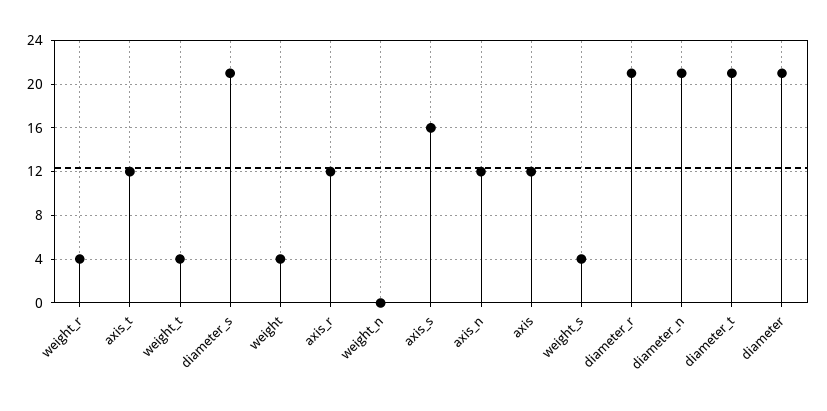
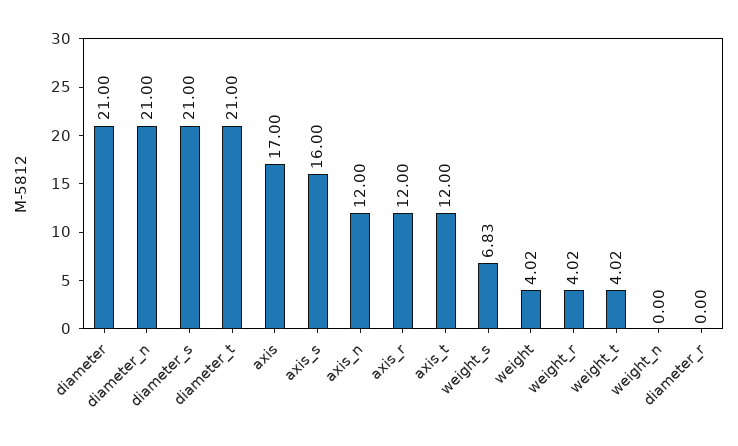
axis: 12 -> 17
weight_s: 4 -> 6.83
diameter_r: 21 -> 0

